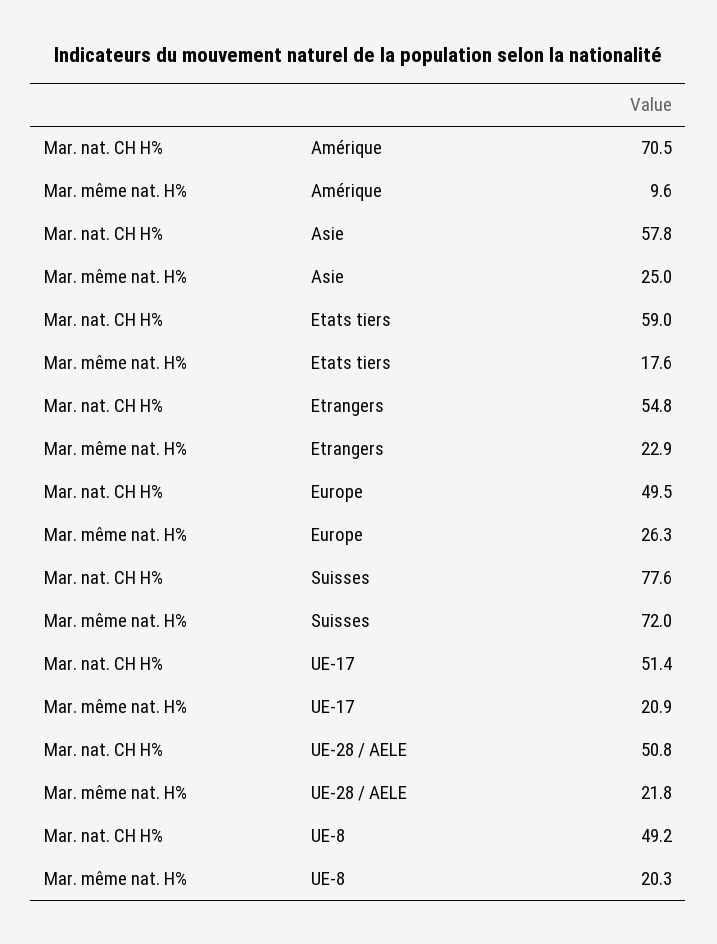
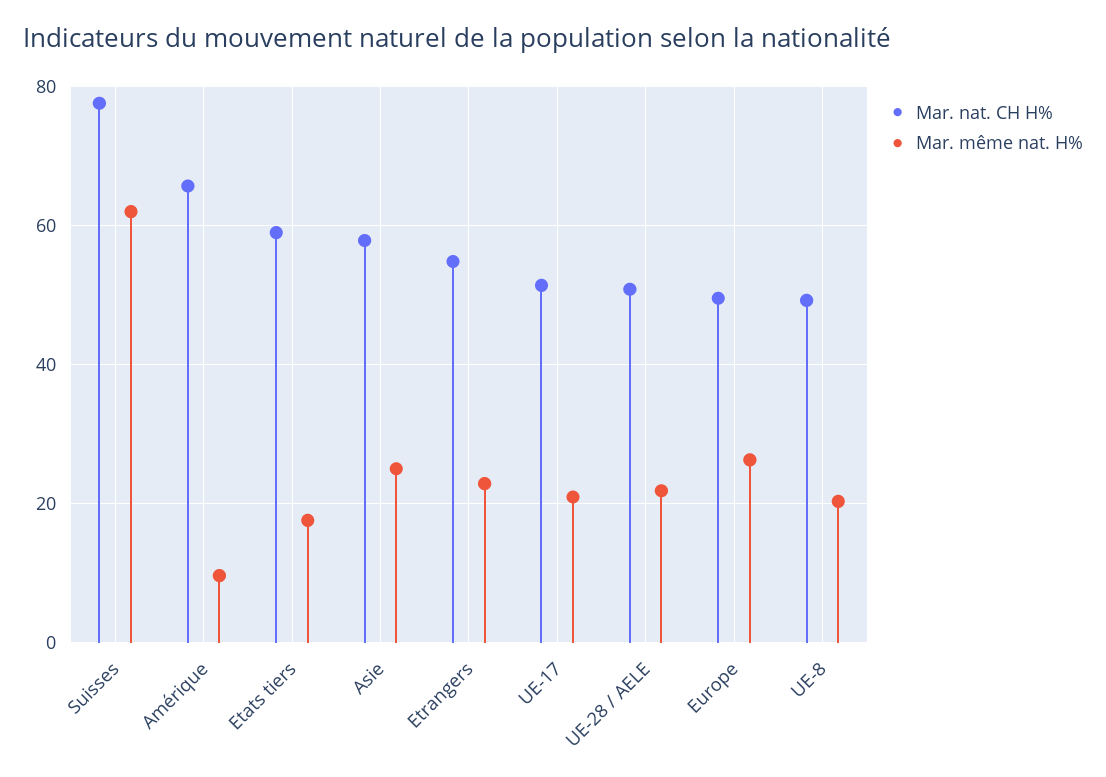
Mar. nat. CH H%, Amérique: 70.5 -> 66
Mar. même nat. H%, Suisses: 72 -> 62

